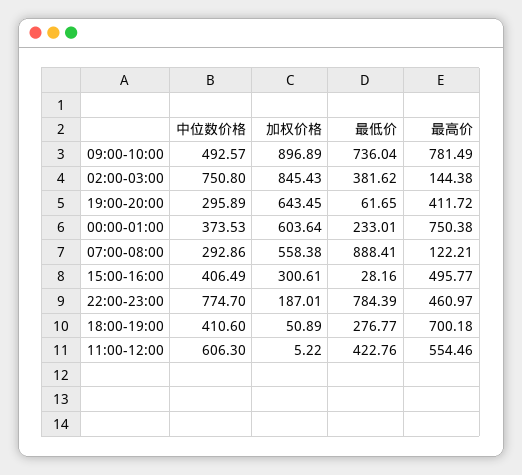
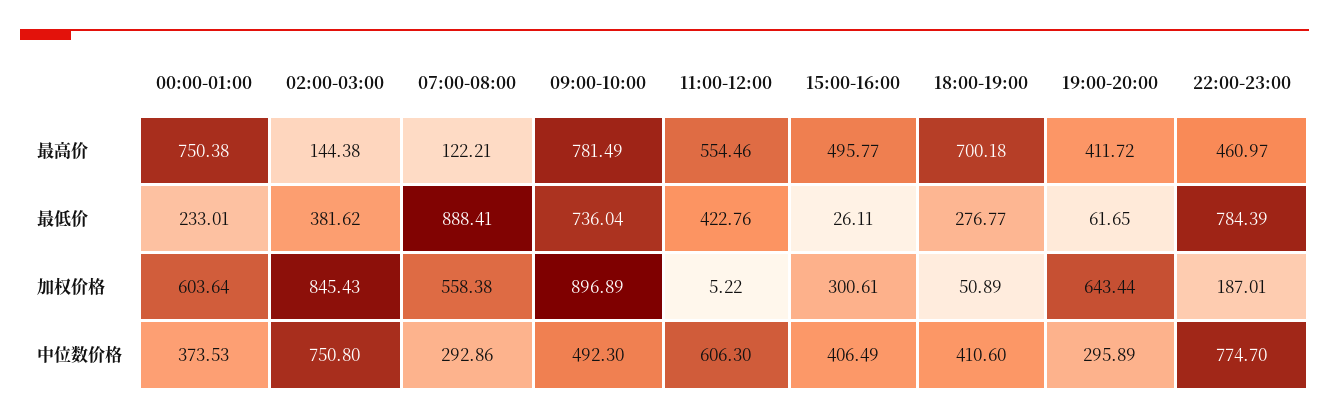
中位数价格, 09:00-10:00: 492.57 -> 492.3
加权价格, 19:00-20:00: 643.45 -> 643.44
最低价, 15:00-16:00: 28.16 -> 26.11

